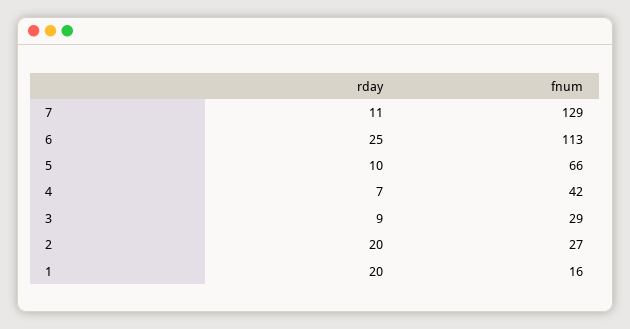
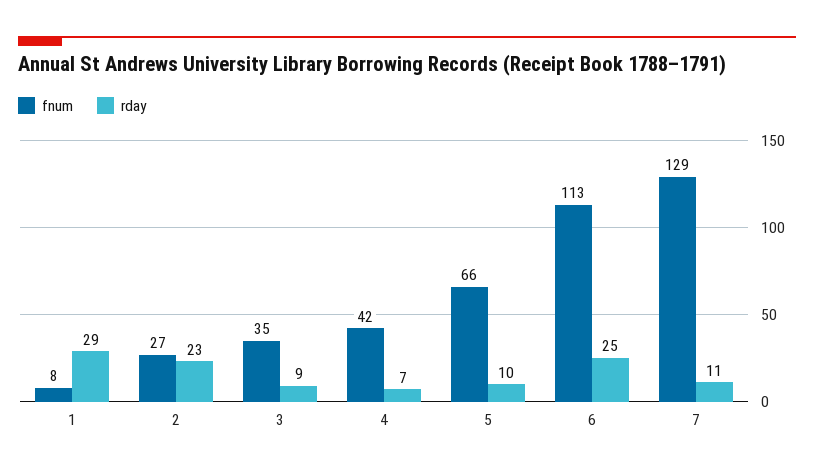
fnum, 3: 29 -> 35
rday, 2: 20 -> 23
rday, 1: 20 -> 29
fnum, 1: 16 -> 8

